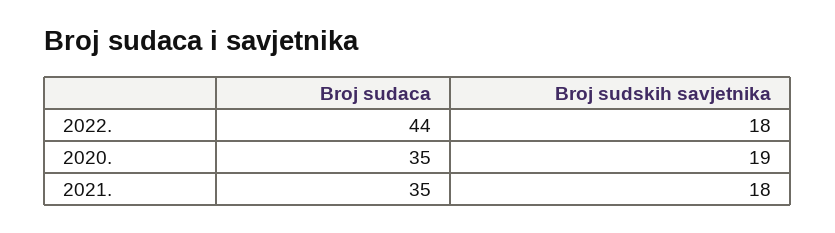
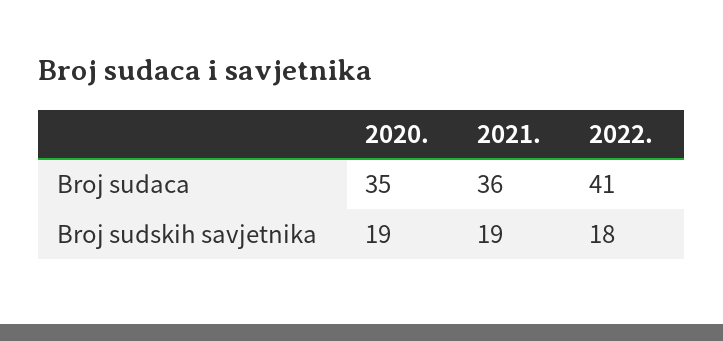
Broj sudaca, 2022.: 44 -> 41
Broj sudaca, 2021.: 35 -> 36
Broj sudskih savjetnika, 2021.: 18 -> 19

